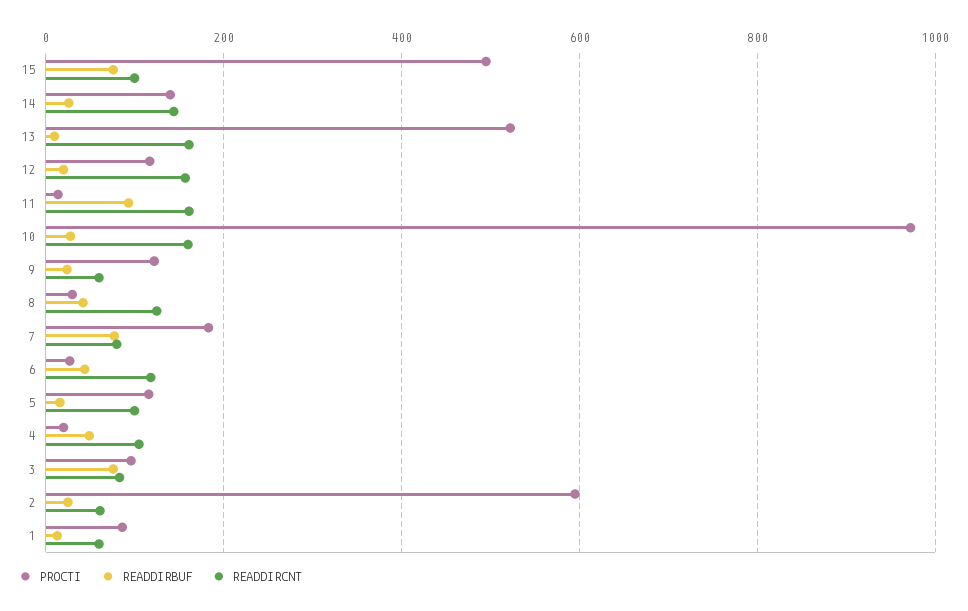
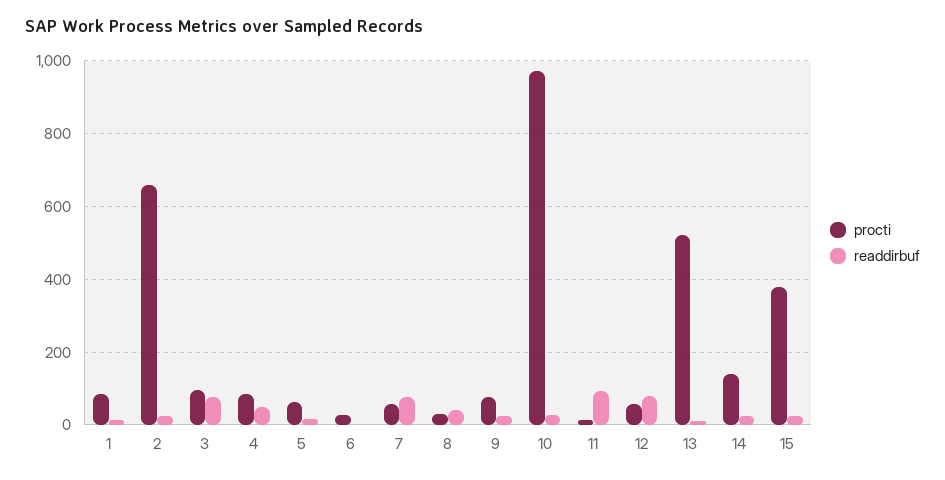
PROCTI, 15: 500 -> 380
READDIRBUF, 15: 80 -> 20
READDIRCNT, 15: 100 -> none
READDIRCNT, 14: 140 -> none
READDIRCNT, 13: 160 -> none
PROCTI, 12: 120 -> 60
READDIRBUF, 12: 20 -> 80
READDIRCNT, 12: 160 -> none
READDIRCNT, 11: 160 -> none
READDIRCNT, 10: 160 -> none
PROCTI, 9: 120 -> 80
READDIRCNT, 9: 60 -> none
READDIRCNT, 8: 120 -> none
PROCTI, 7: 180 -> 60
READDIRCNT, 7: 80 -> none
READDIRBUF, 6: 40 -> 0
READDIRCNT, 6: 120 -> none
PROCTI, 5: 120 -> 60
READDIRCNT, 5: 100 -> none
PROCTI, 4: 20 -> 80
READDIRCNT, 4: 100 -> none
READDIRCNT, 3: 80 -> none
PROCTI, 2: 600 -> 660
READDIRCNT, 2: 60 -> none
READDIRCNT, 1: 60 -> none

